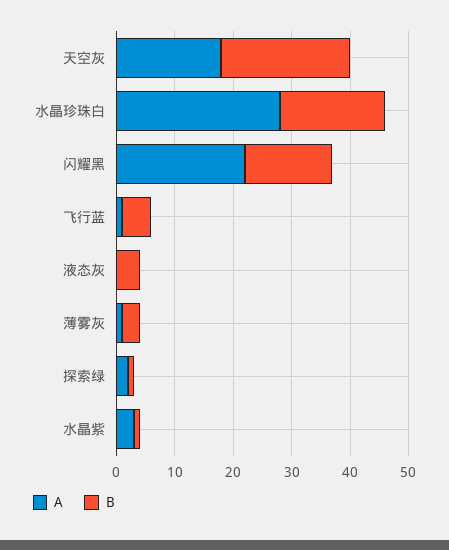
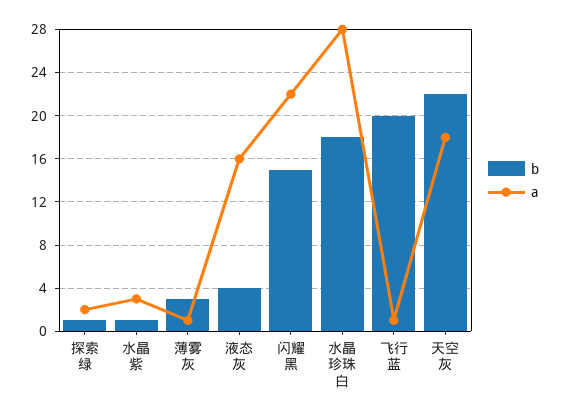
B, 飞行蓝: 5 -> 20
A, 液态灰: 0 -> 16

